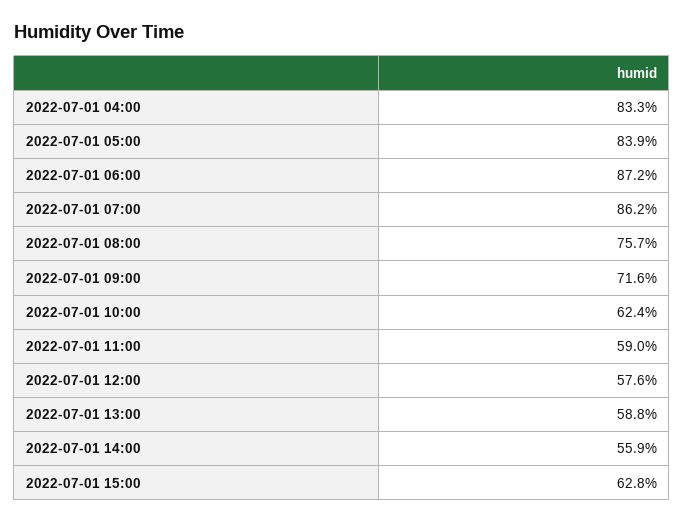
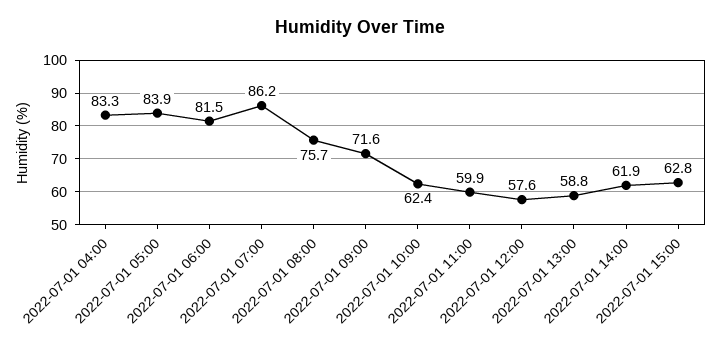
2022-07-01 06:00: 87.2 -> 81.5
2022-07-01 11:00: 59 -> 59.9
2022-07-01 14:00: 55.9 -> 61.9

